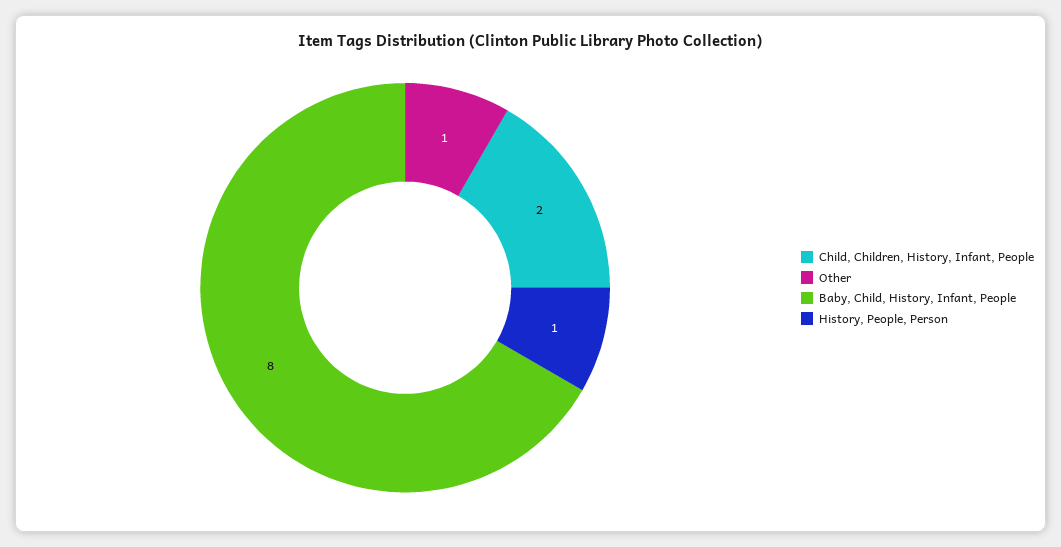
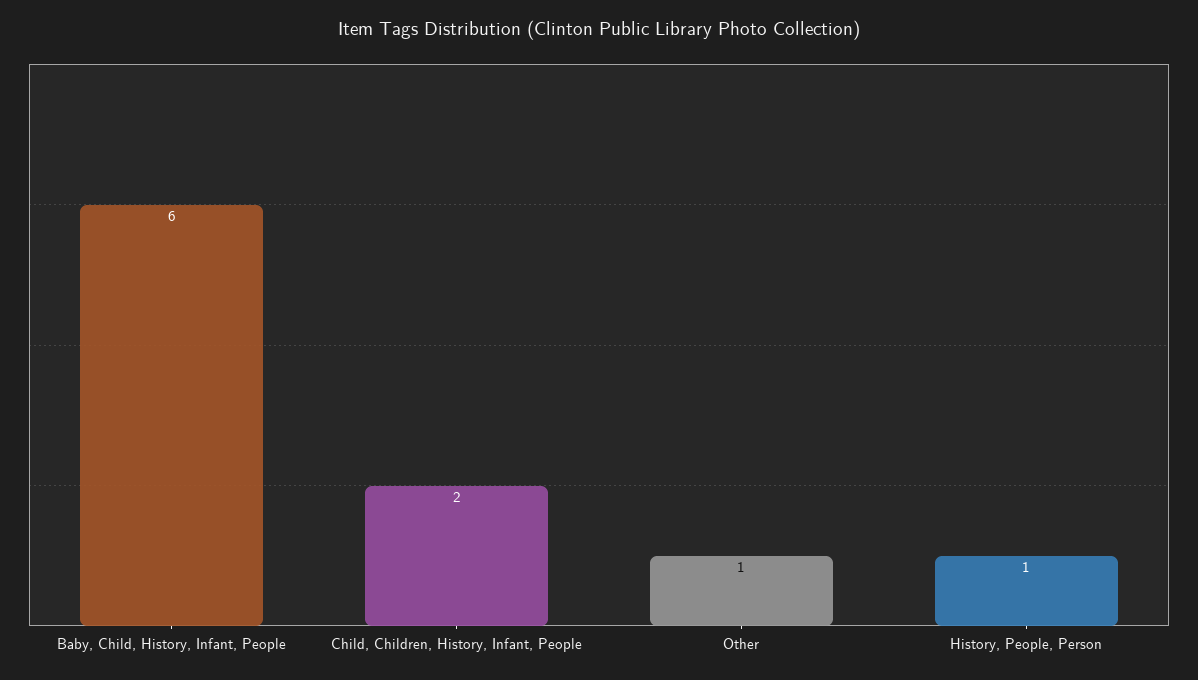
Baby, Child, History, Infant, People: 8 -> 6

